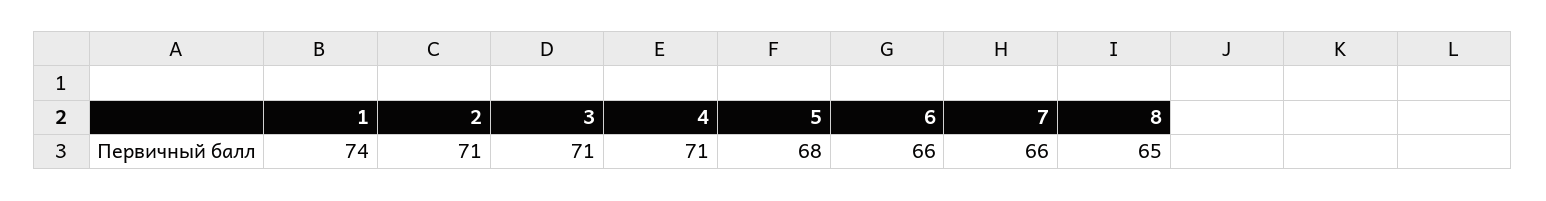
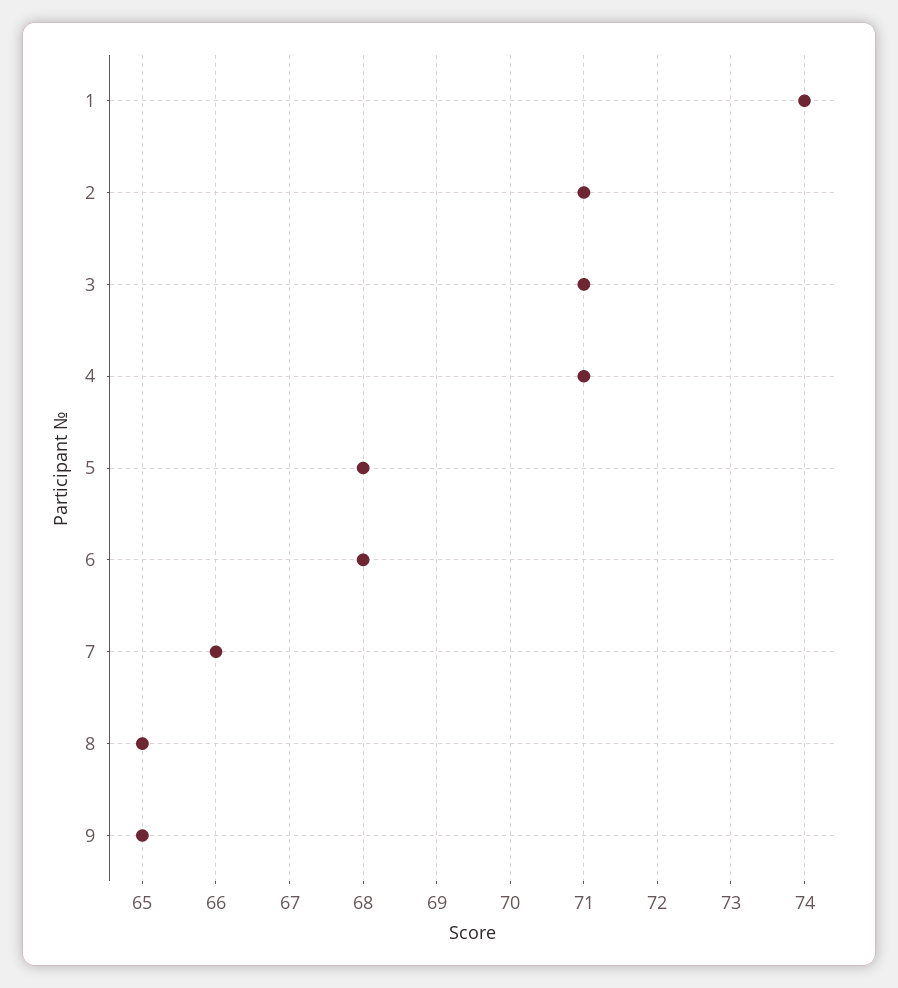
6: 66 -> 68
9: none -> 65

